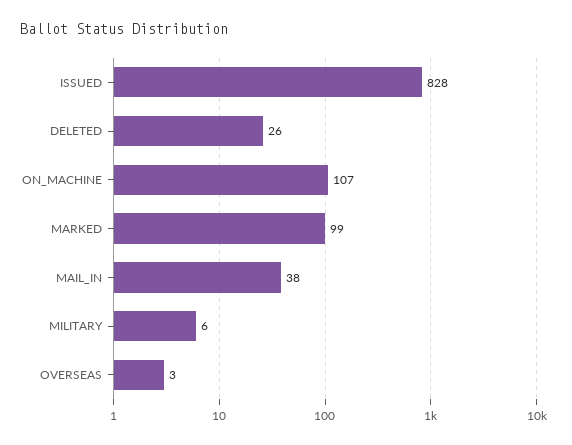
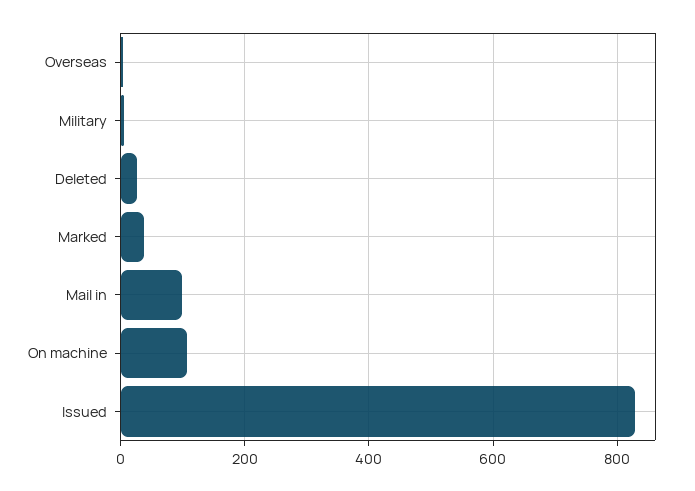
MARKED: 99 -> 40
MAIL_IN: 38 -> 100

